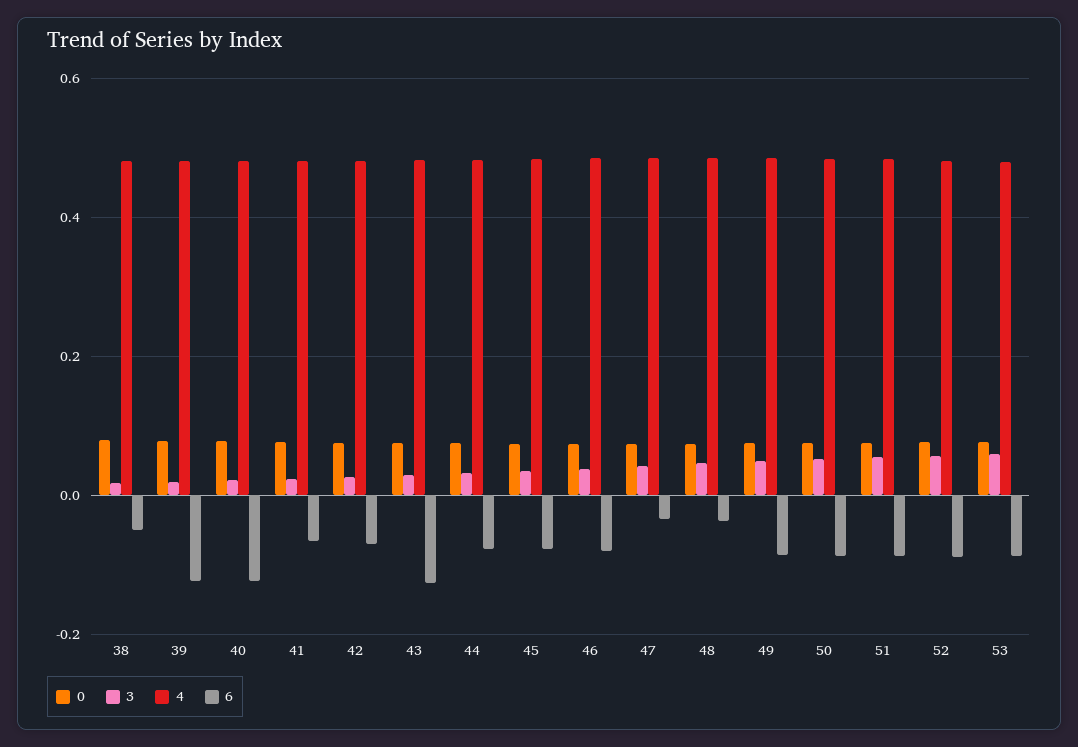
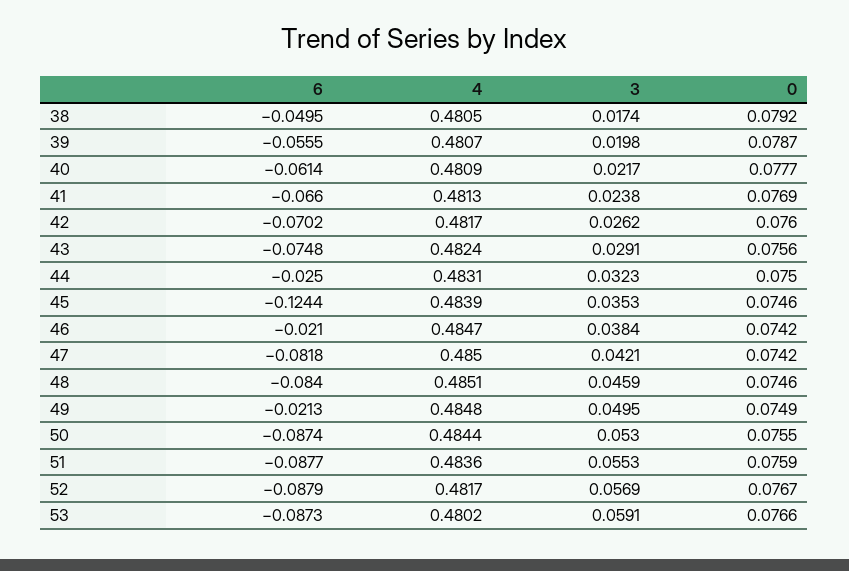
6, 39: -0.12 -> -0.0555
6, 40: -0.12 -> -0.0614
6, 43: -0.12 -> -0.0748
6, 44: -0.08 -> -0.025
6, 45: -0.08 -> -0.1244
6, 46: -0.08 -> -0.021
6, 47: -0.04 -> -0.0818
6, 48: -0.04 -> -0.084
6, 49: -0.08 -> -0.0213

